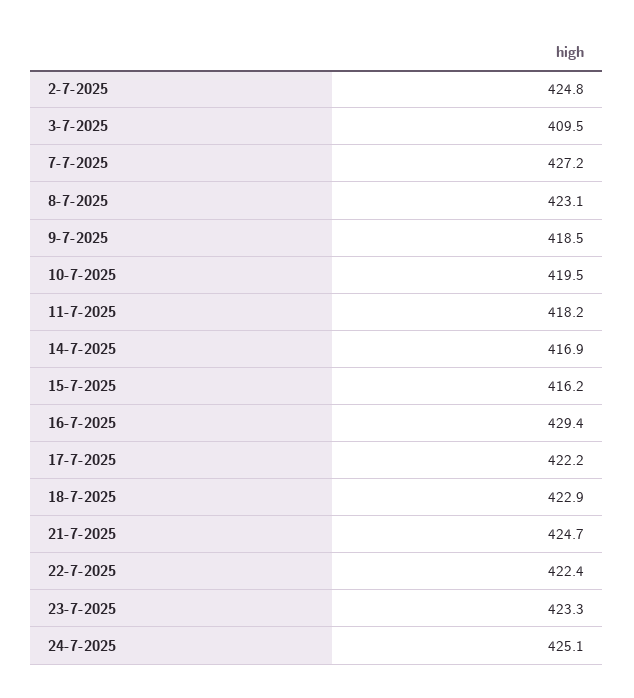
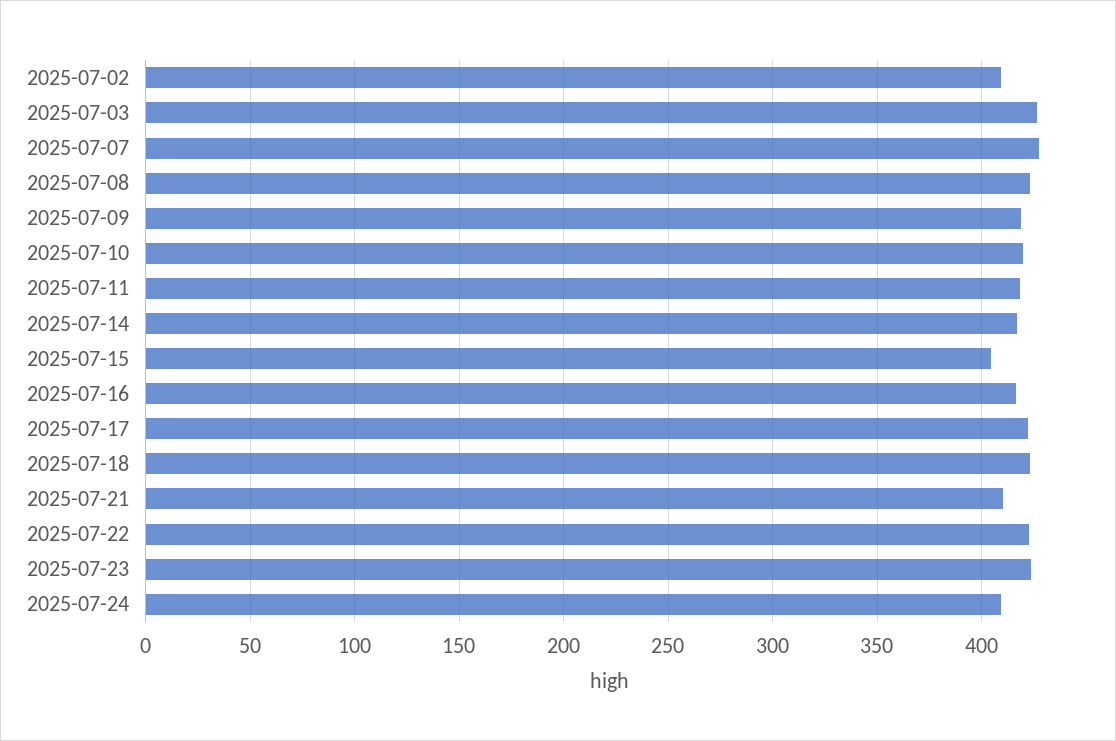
2-7-2025: 424.8 -> 410
3-7-2025: 409.5 -> 425
15-7-2025: 416.2 -> 405
16-7-2025: 429.4 -> 415
21-7-2025: 424.7 -> 410
24-7-2025: 425.1 -> 410

